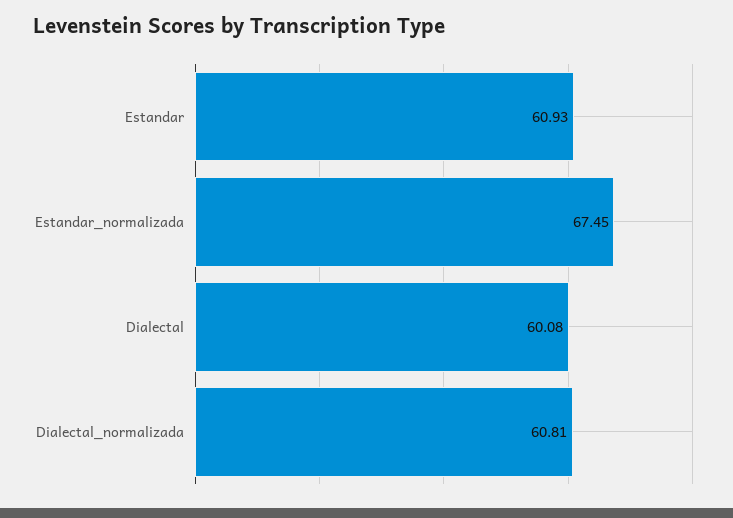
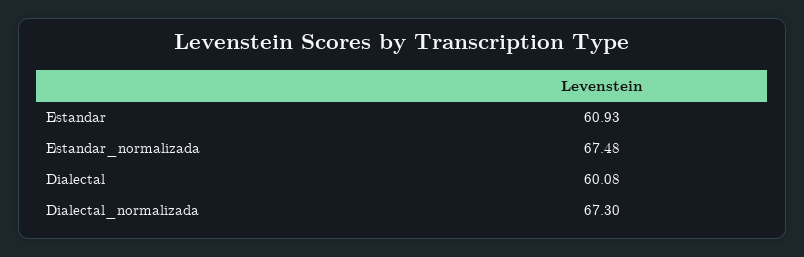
Estandar_normalizada: 67.45 -> 67.48
Dialectal_normalizada: 60.81 -> 67.3

